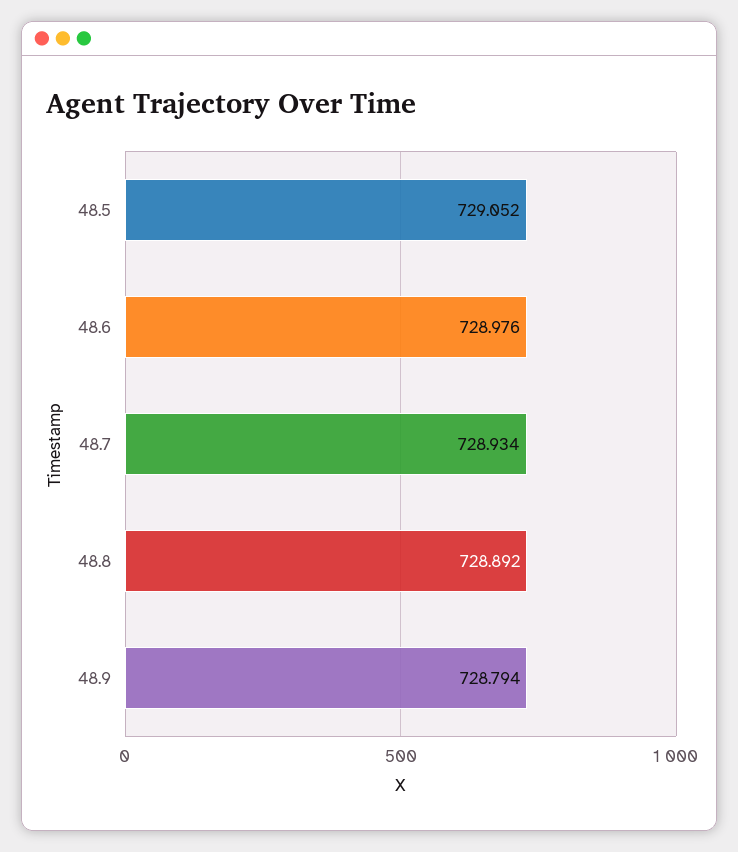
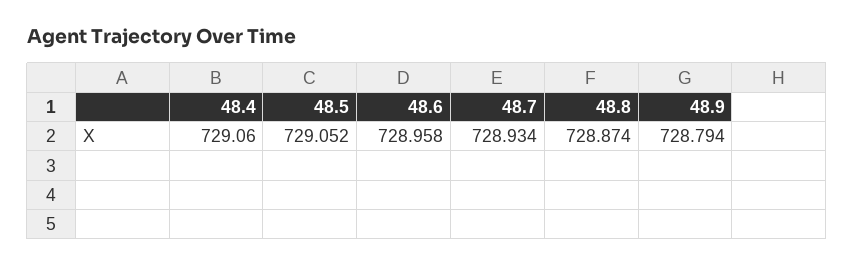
48.6: 728.976 -> 728.958
48.8: 728.892 -> 728.874
48.4: none -> 729.06

